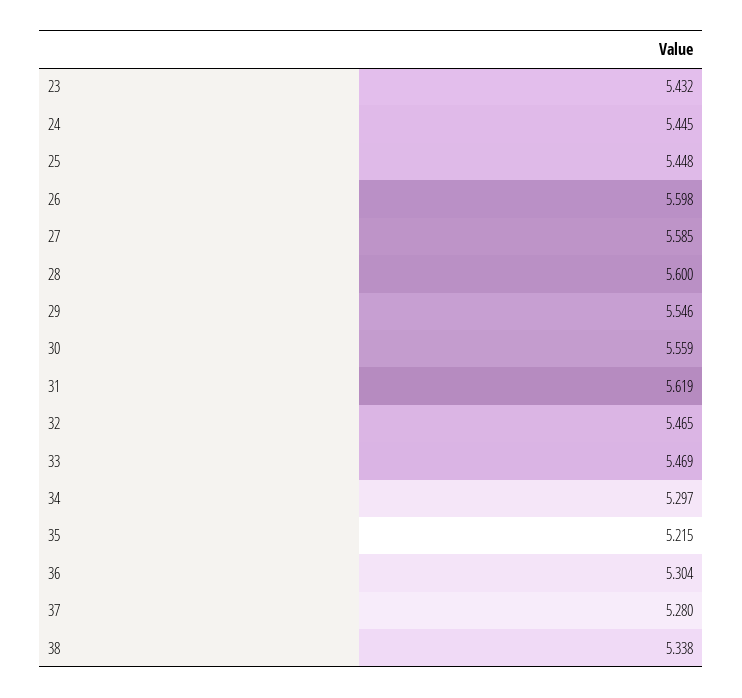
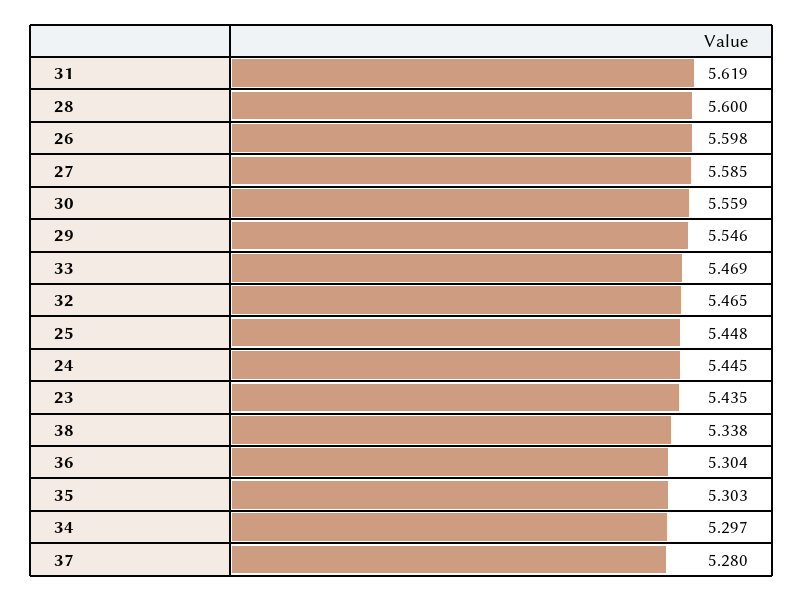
23: 5.432 -> 5.435
35: 5.215 -> 5.303

